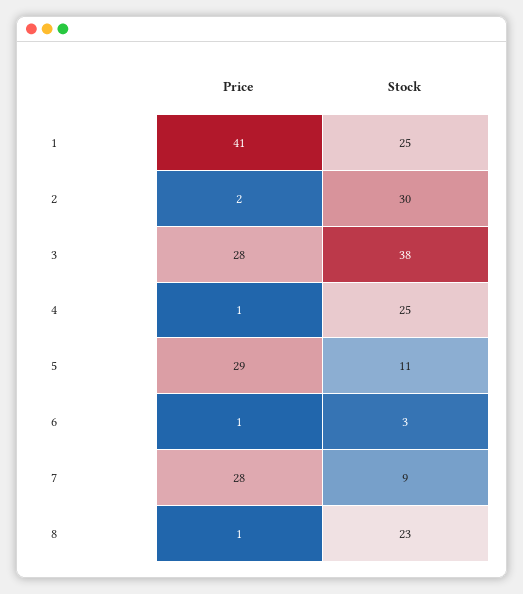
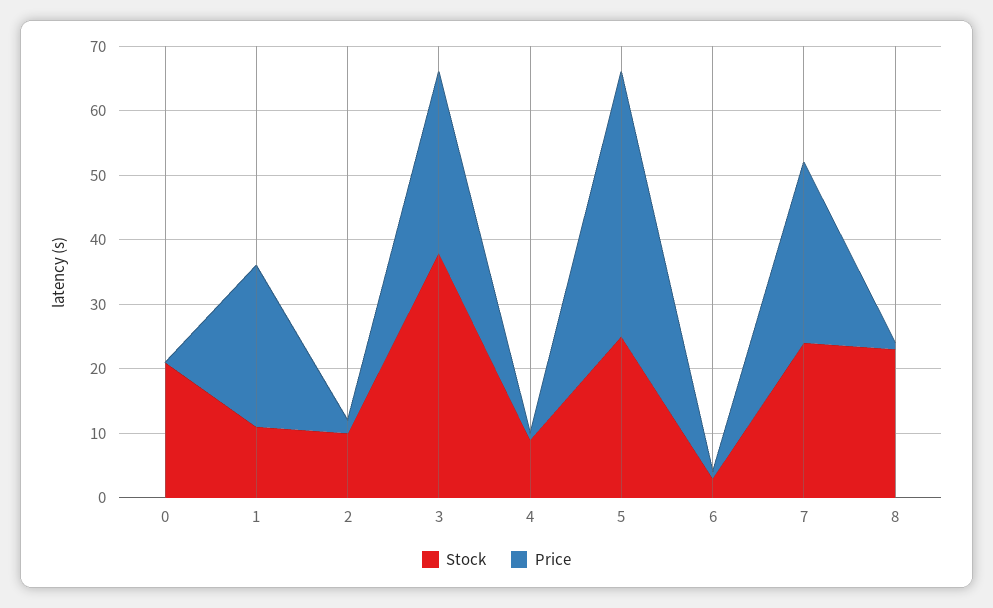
Price, 1: 41 -> 25
Stock, 1: 25 -> 10
Stock, 2: 30 -> 10
Stock, 4: 25 -> 10
Price, 5: 29 -> 40
Stock, 5: 11 -> 25
Stock, 7: 9 -> 25
Stock, 0: none -> 20
Price, 0: none -> 0

